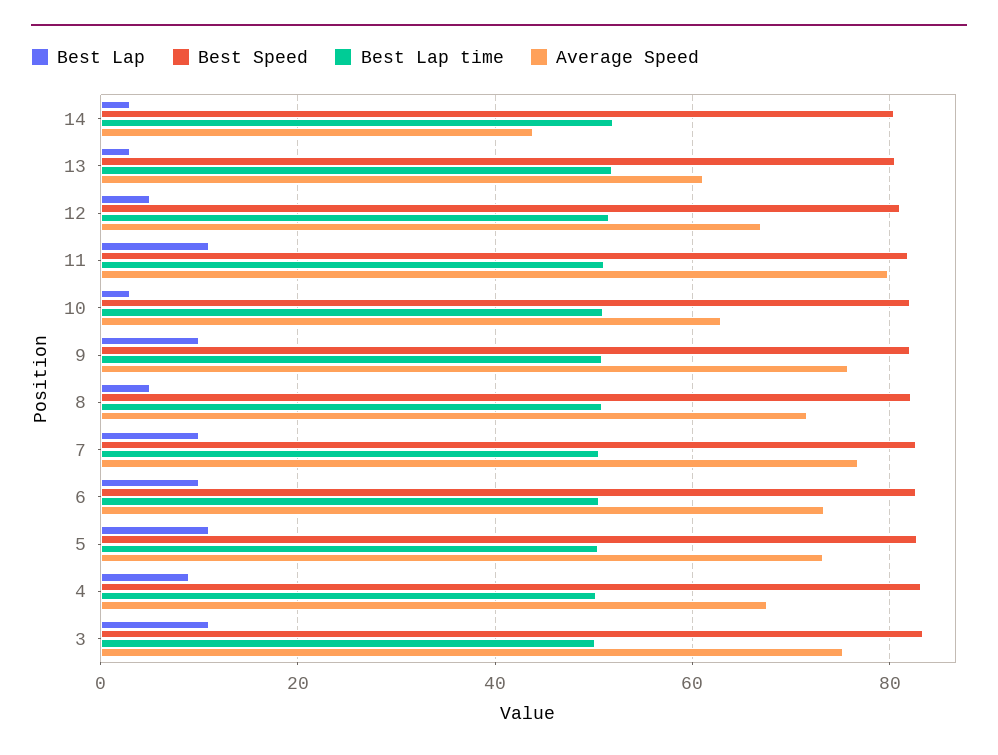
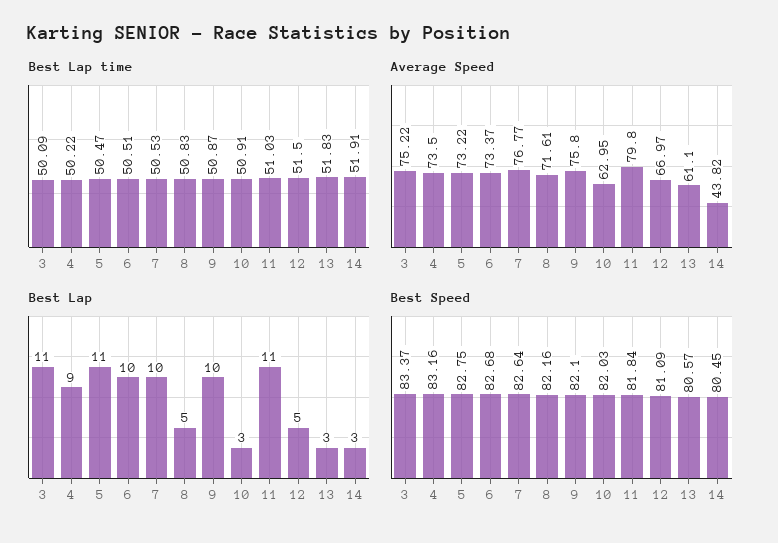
Average Speed, 4: 68 -> 73.5

